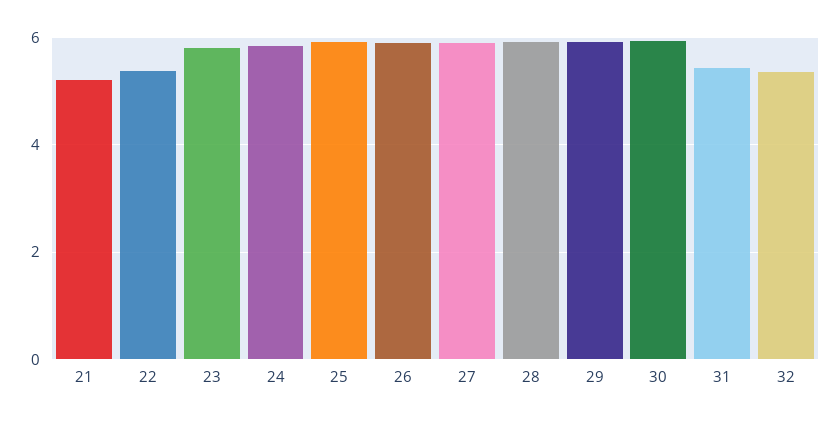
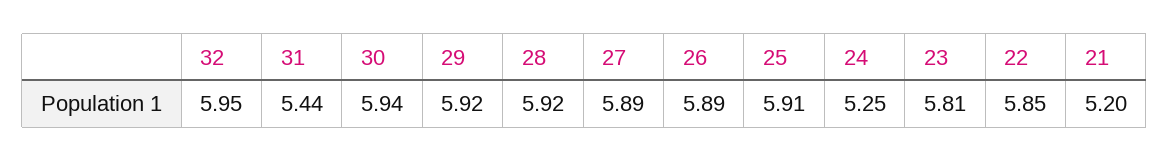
22: 5.4 -> 5.85
24: 5.8 -> 5.25
32: 5.4 -> 5.95

